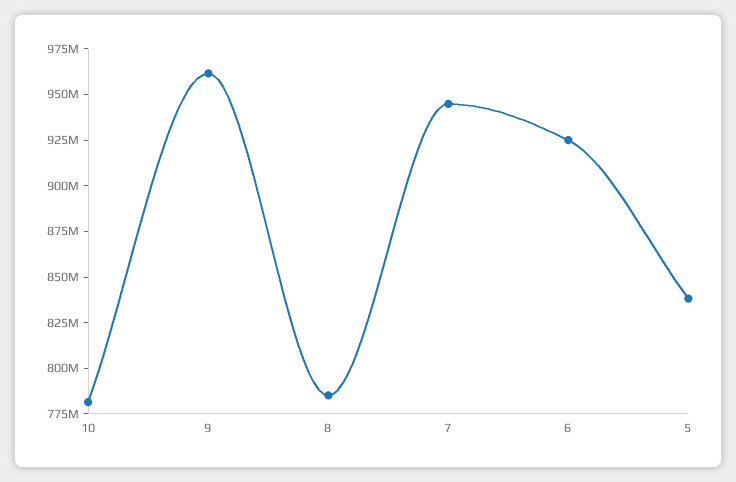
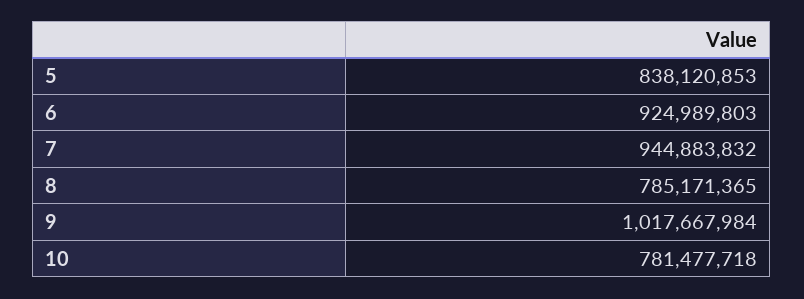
9: 960000000 -> 1017667984

